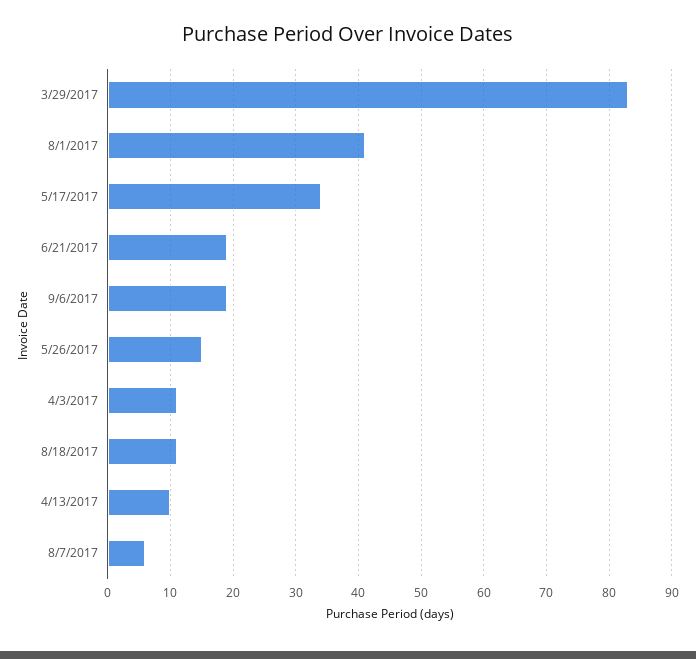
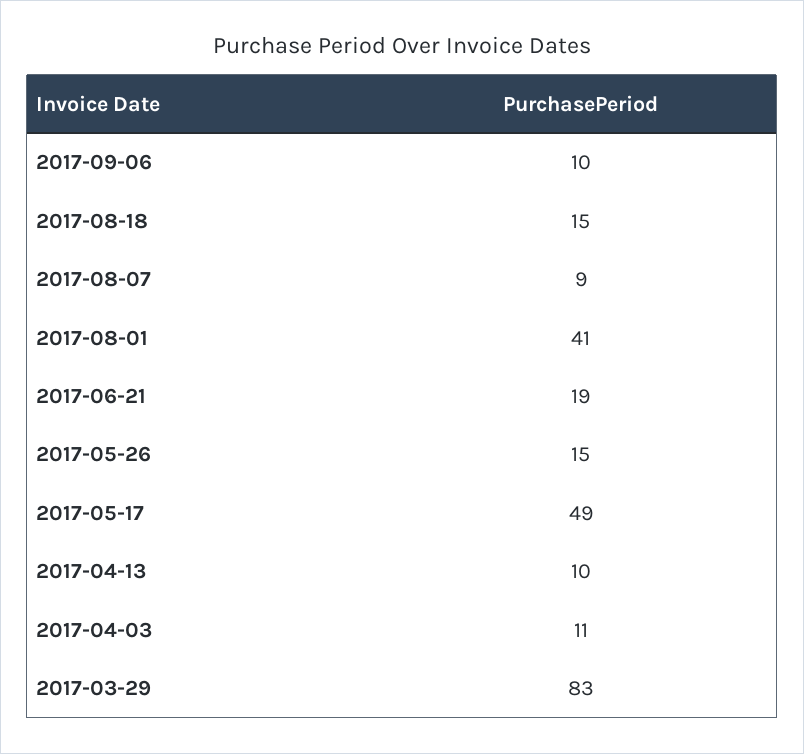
5/17/2017: 34 -> 49
9/6/2017: 19 -> 10
8/18/2017: 11 -> 15
8/7/2017: 6 -> 9

